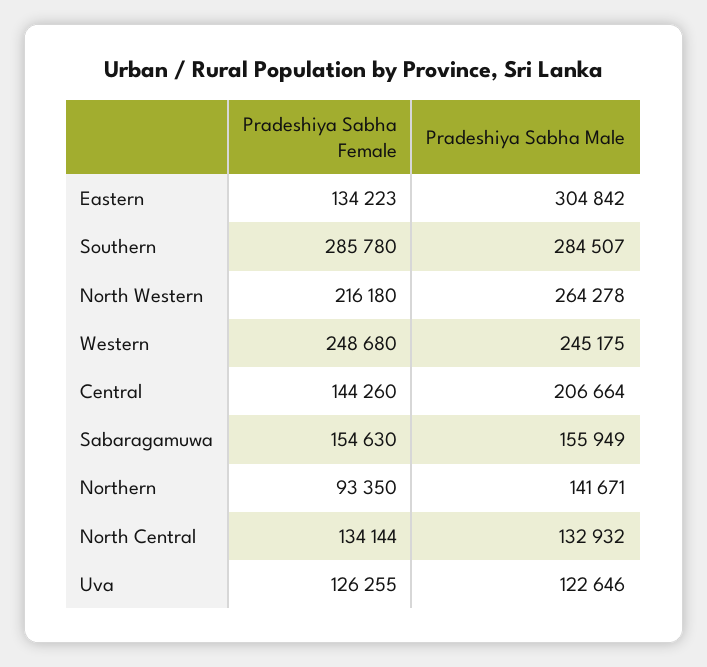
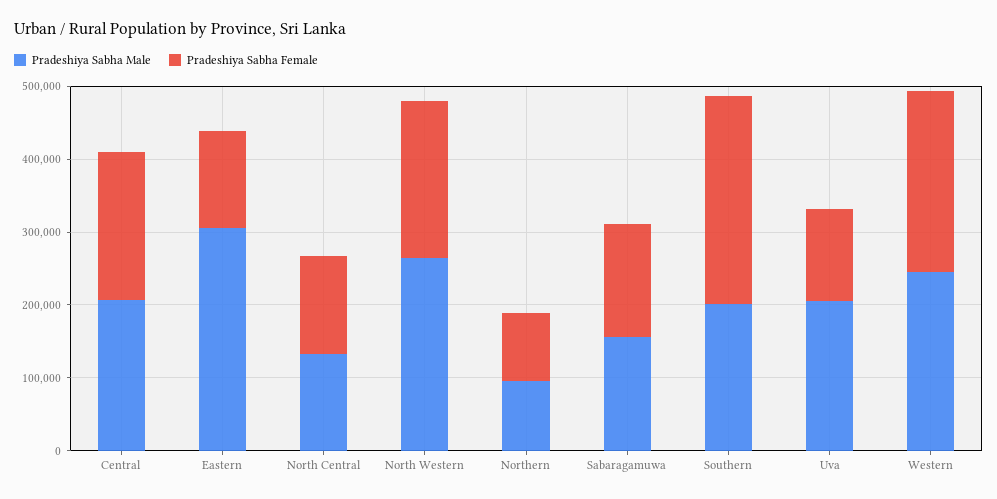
Pradeshiya Sabha Male, Southern: 284507 -> 200000
Pradeshiya Sabha Female, Central: 144260 -> 200000
Pradeshiya Sabha Male, Northern: 141671 -> 100000
Pradeshiya Sabha Male, Uva: 122646 -> 200000

